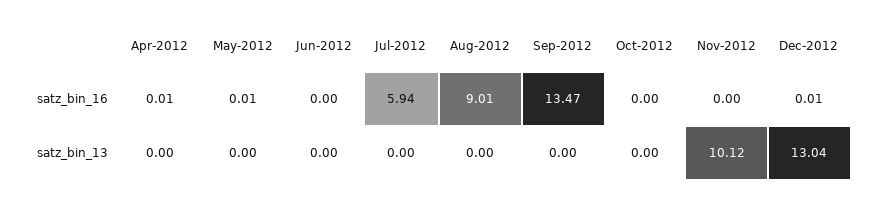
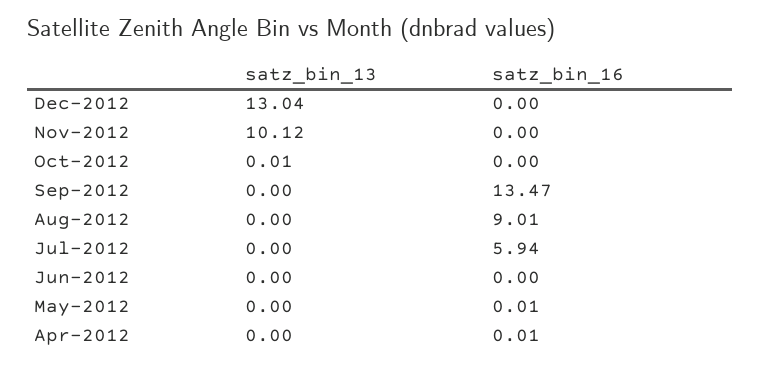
Dec-2012, satz_bin_16: 0.01 -> 0
Oct-2012, satz_bin_13: 0 -> 0.01

